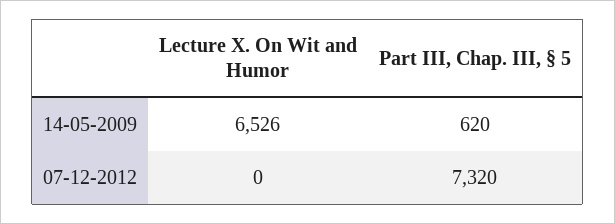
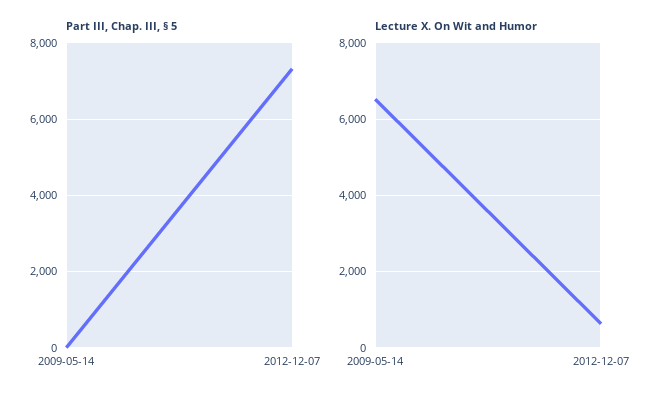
Part III, Chap. III, § 5, 14-05-2009: 620 -> 0
Lecture X. On Wit and Humor, 07-12-2012: 0 -> 600

